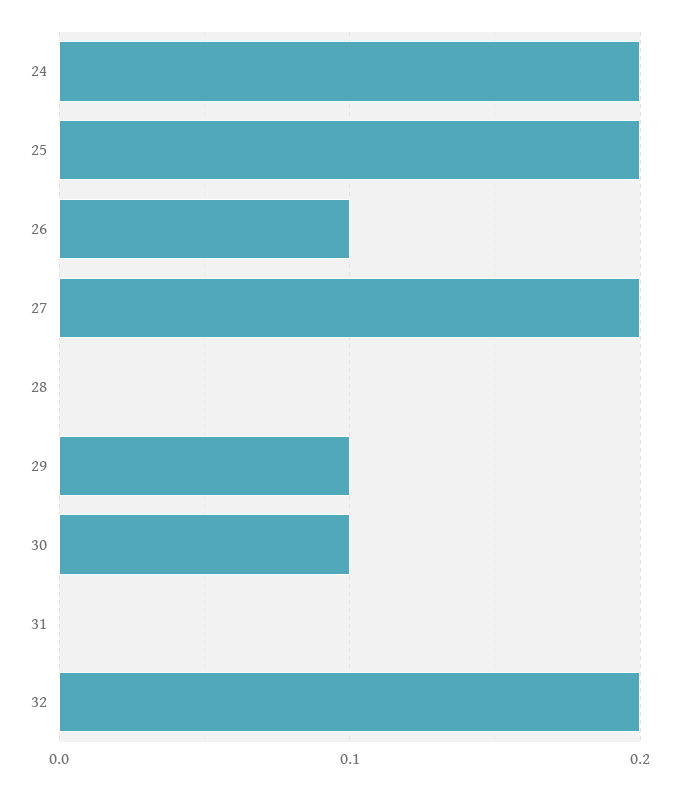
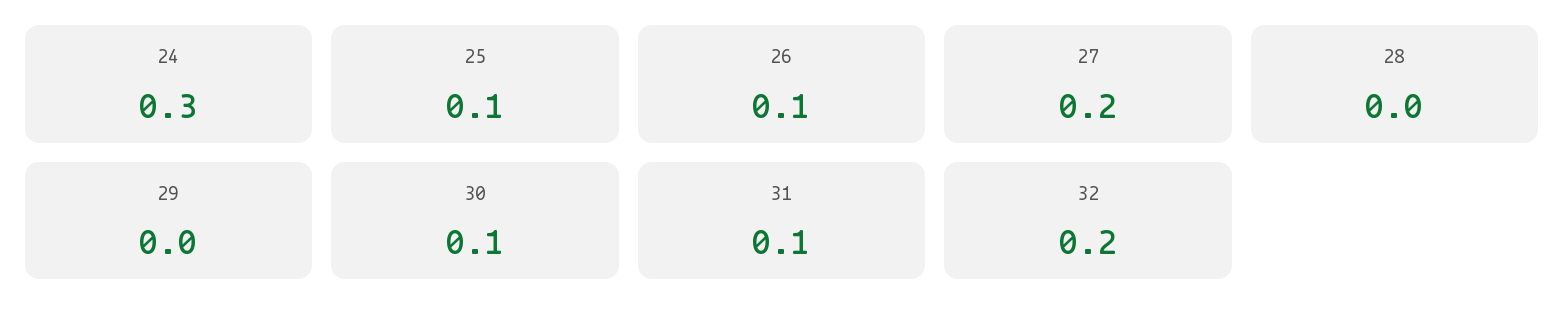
24: 0.2 -> 0.3
25: 0.2 -> 0.1
29: 0.1 -> 0
31: 0 -> 0.1

